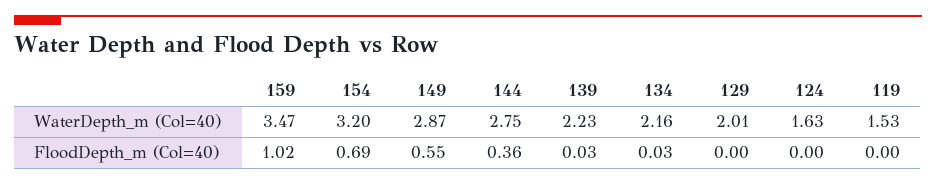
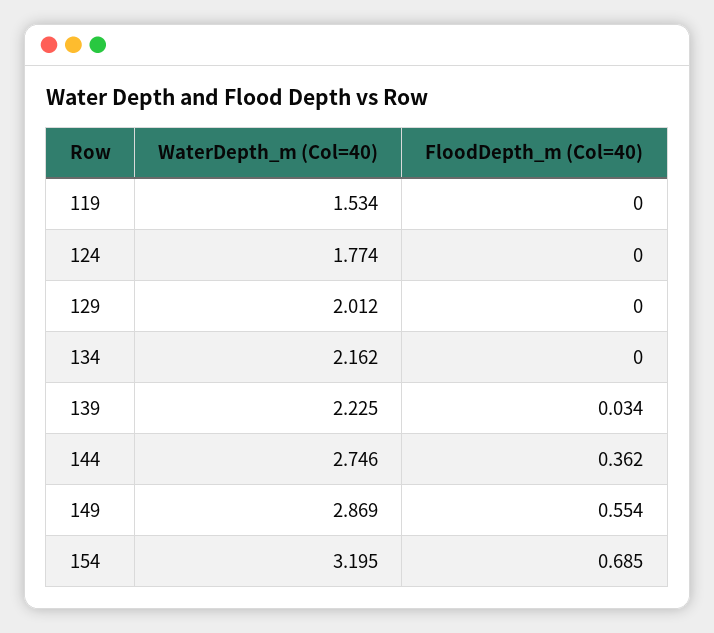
159, WaterDepth_m (Col=40): 3.47 -> none
124, WaterDepth_m (Col=40): 1.63 -> 1.774
159, FloodDepth_m (Col=40): 1.02 -> none
134, FloodDepth_m (Col=40): 0.03 -> 0

